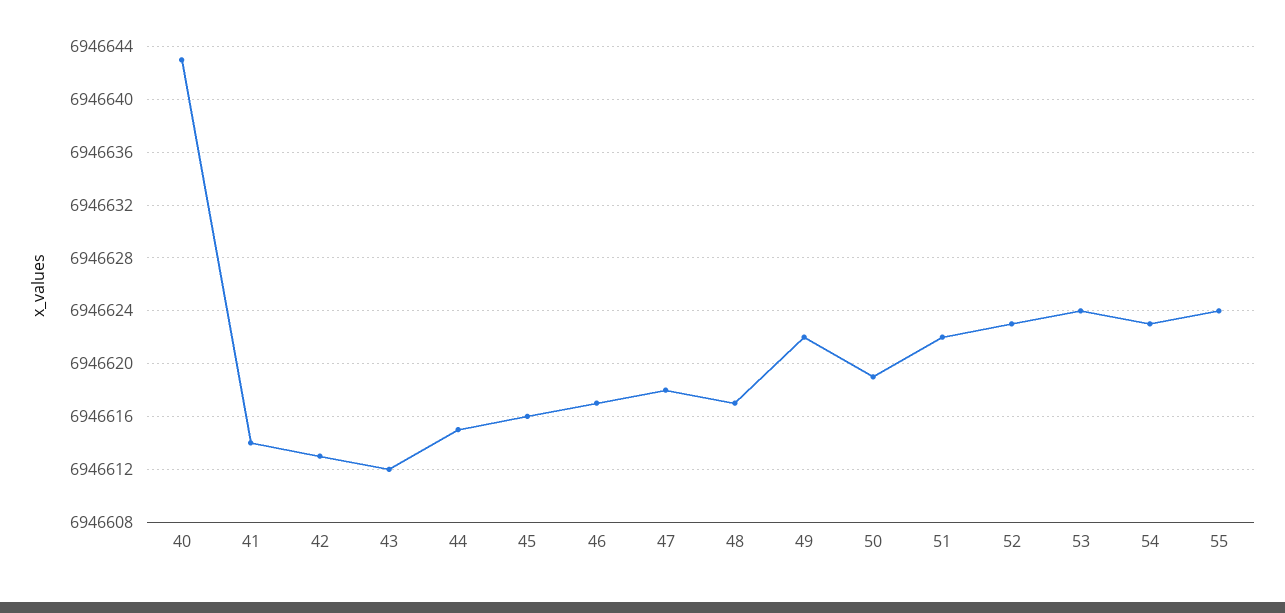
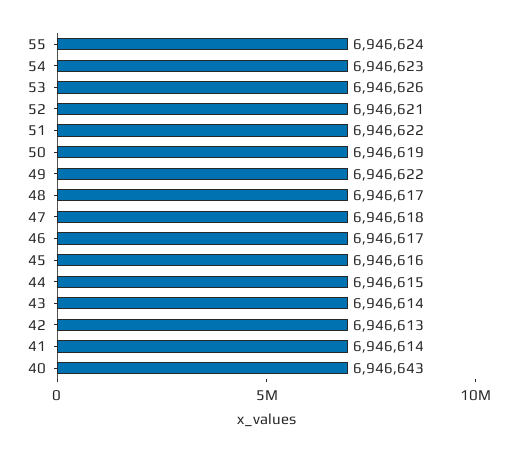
43: 6946612 -> 6946614
52: 6946623 -> 6946621
53: 6946624 -> 6946626

